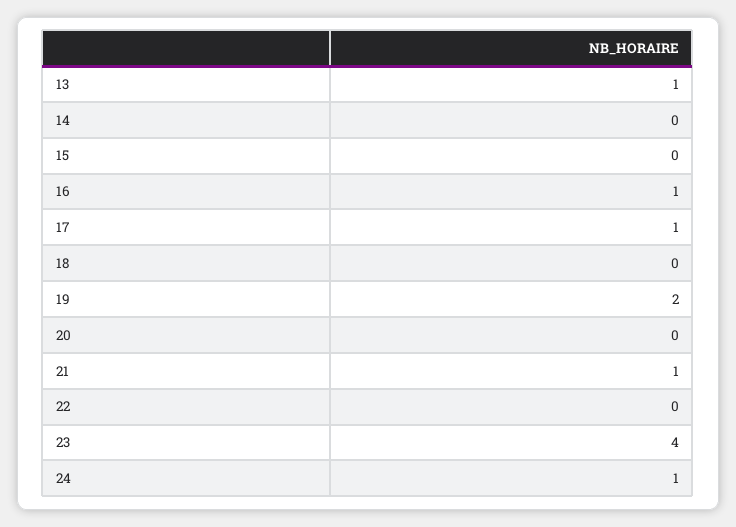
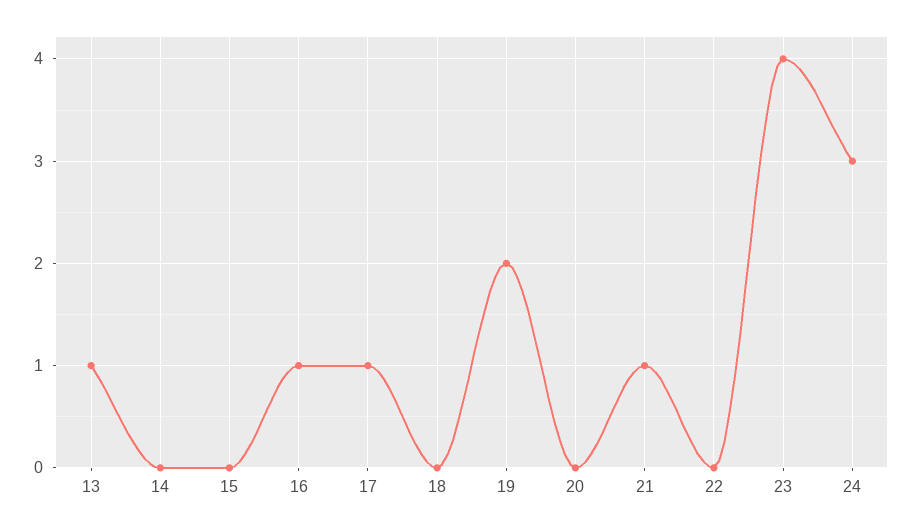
24: 1 -> 3

